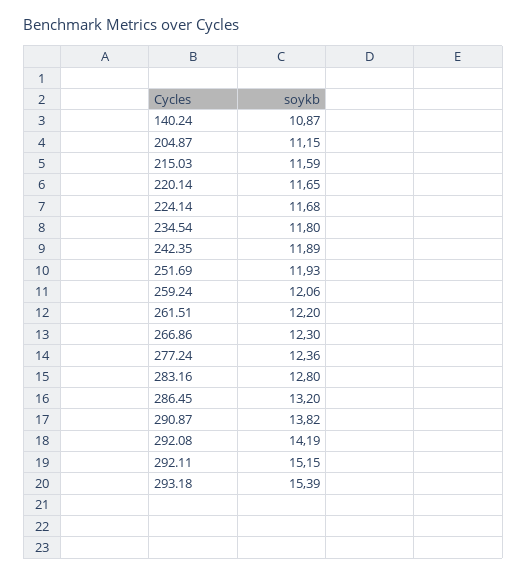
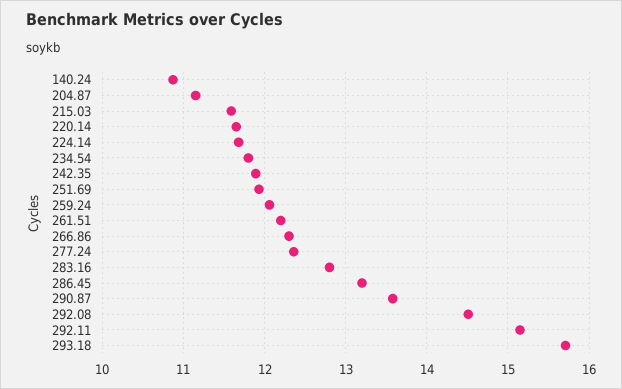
290.87: 13.82 -> 13.6
292.08: 14.19 -> 14.5
293.18: 15.39 -> 15.7

